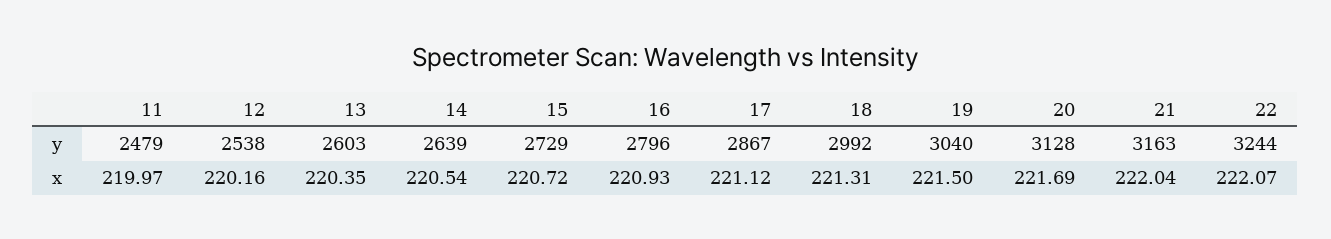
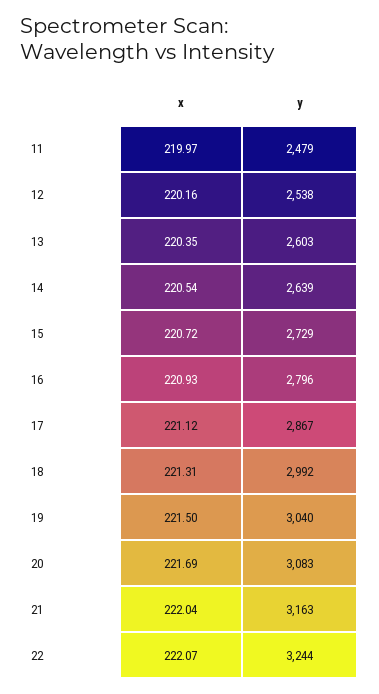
20, y: 3128 -> 3083

